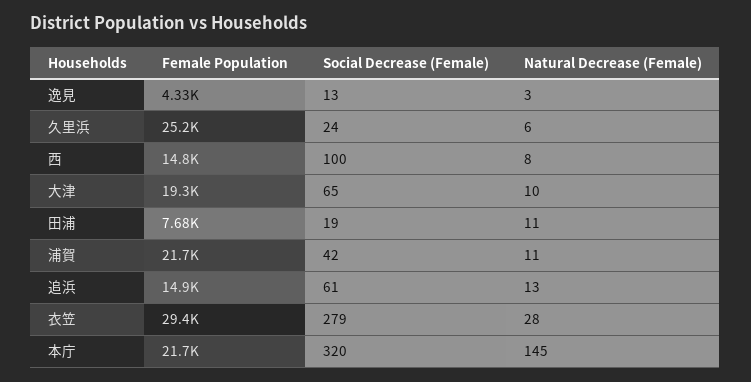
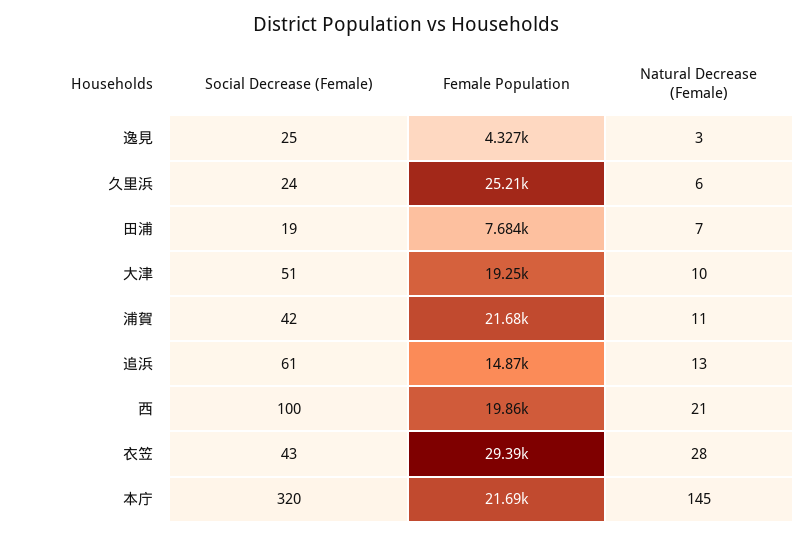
Social Decrease (Female), 逸見: 13 -> 25
Female Population, 西: 14800 -> 19860
Natural Decrease (Female), 西: 8 -> 21
Social Decrease (Female), 大津: 65 -> 51
Natural Decrease (Female), 田浦: 11 -> 7
Social Decrease (Female), 衣笠: 279 -> 43

